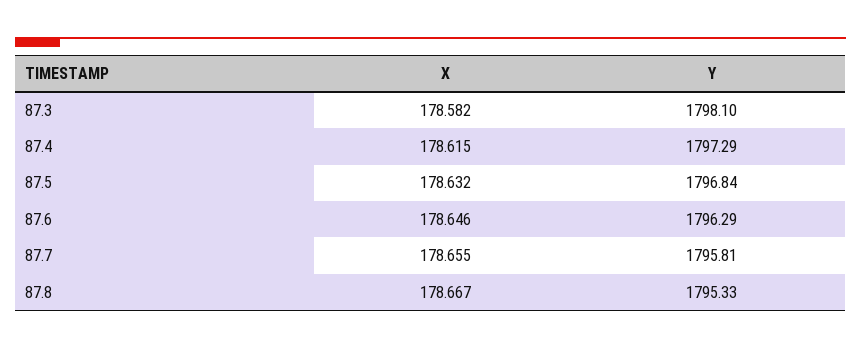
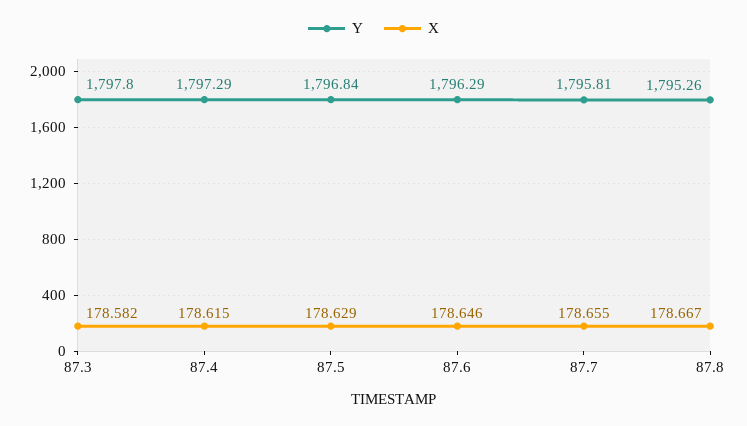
Y, 87.3: 1798.1 -> 1797.8
X, 87.5: 178.632 -> 178.629
Y, 87.8: 1795.33 -> 1795.26

